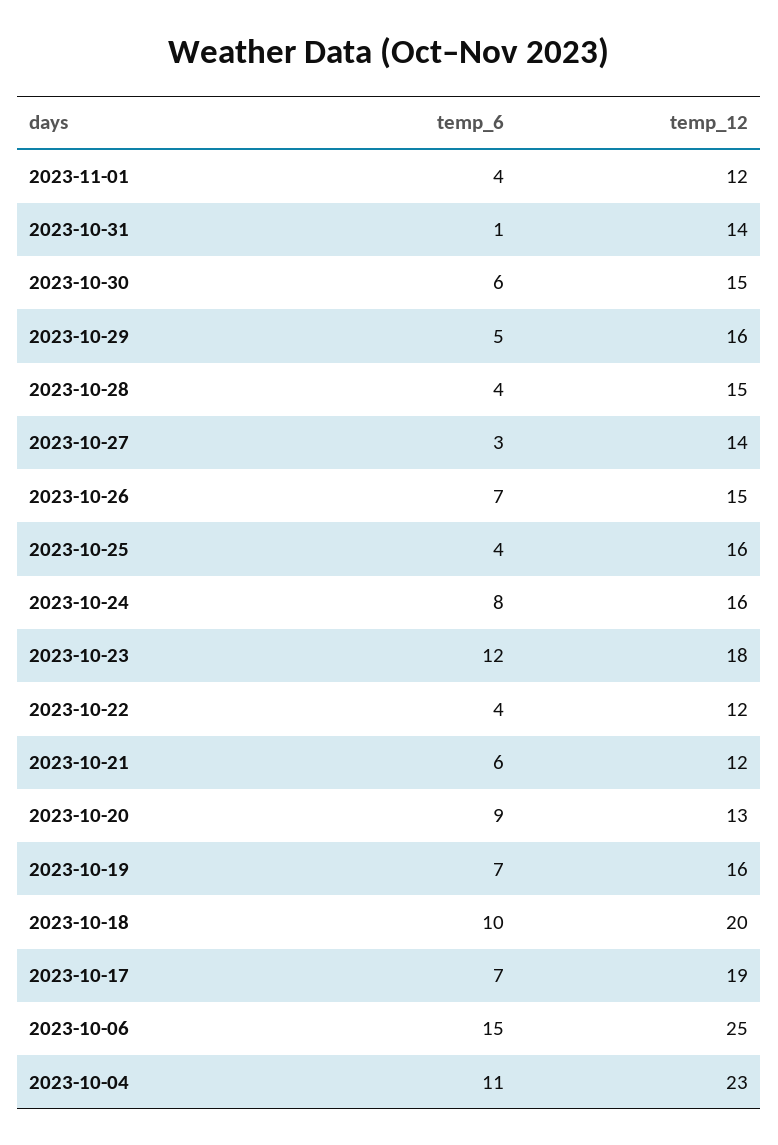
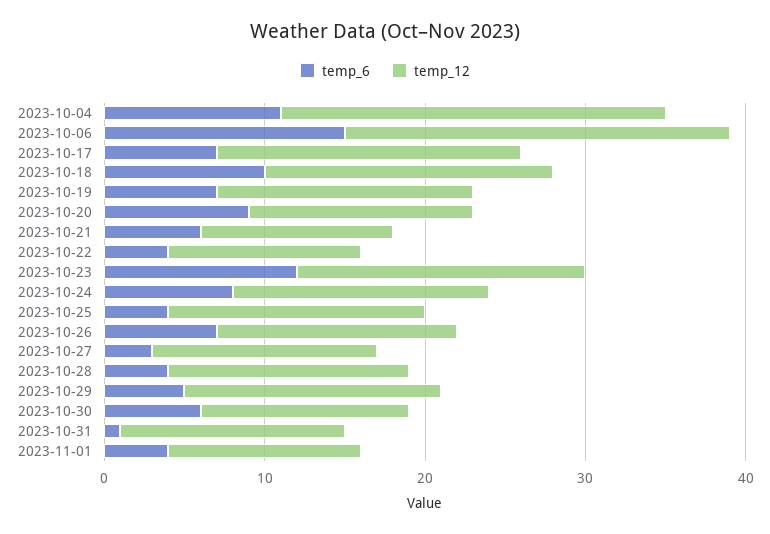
temp_12, 2023-10-30: 15 -> 13
temp_12, 2023-10-20: 13 -> 14
temp_12, 2023-10-18: 20 -> 18
temp_12, 2023-10-06: 25 -> 24
temp_12, 2023-10-04: 23 -> 24

